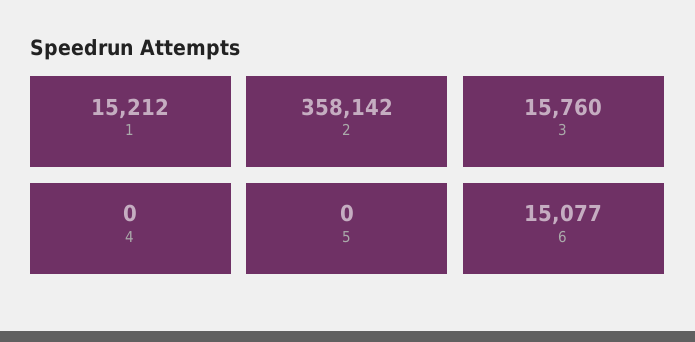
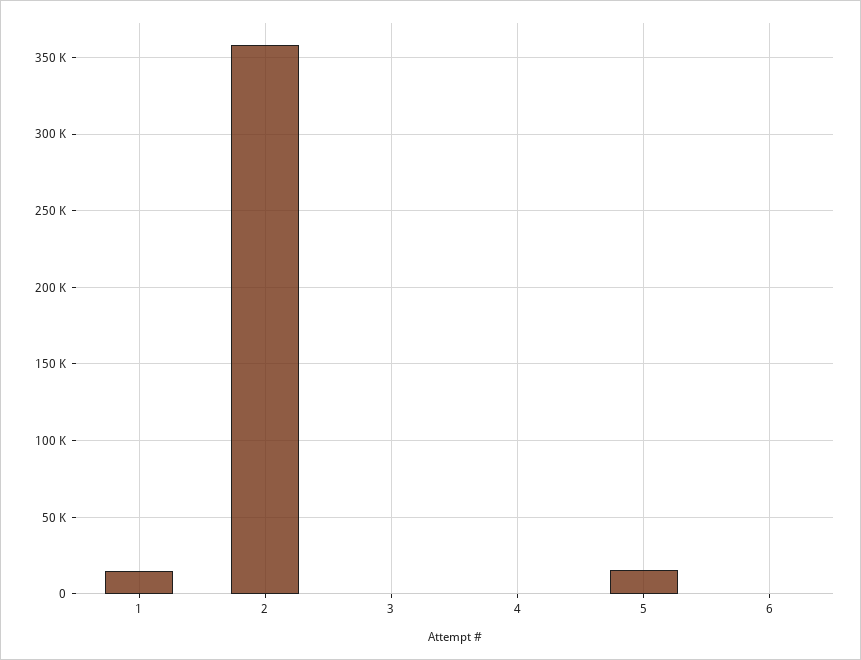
3: 15760 -> 0
5: 0 -> 15000
6: 15077 -> 0

